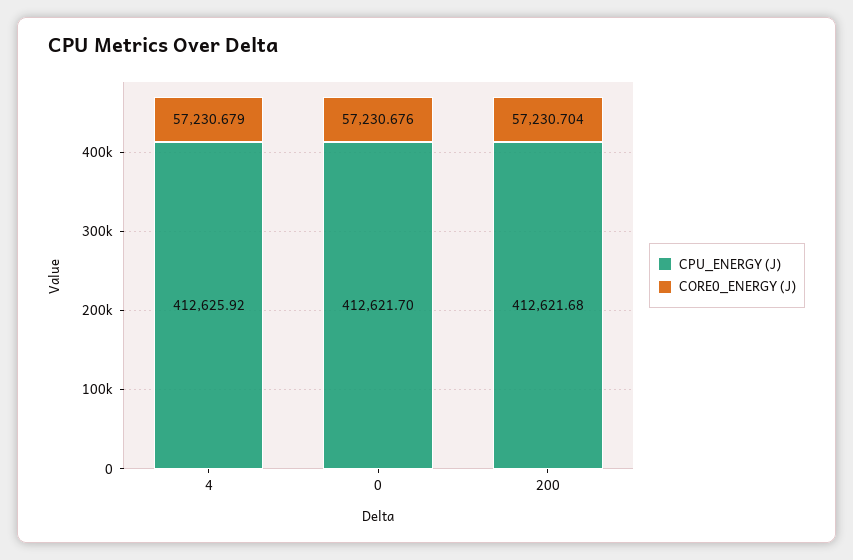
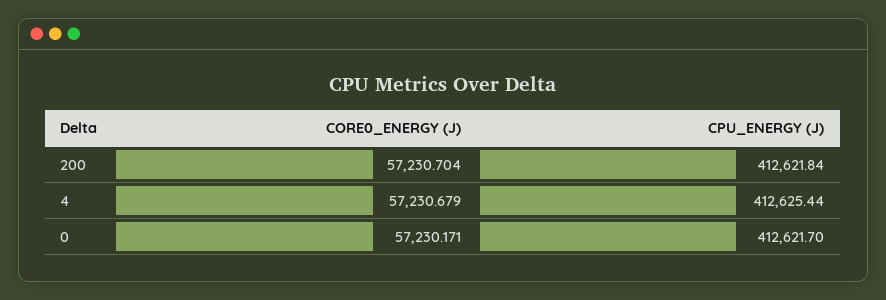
CPU_ENERGY (J), 4: 412625.92 -> 412625.44
CORE0_ENERGY (J), 0: 57230.676 -> 57230.171
CPU_ENERGY (J), 200: 412621.68 -> 412621.84

